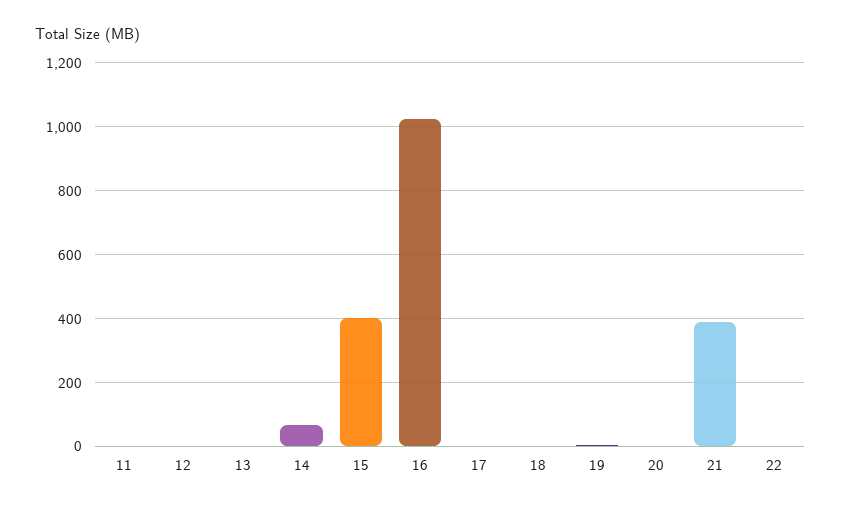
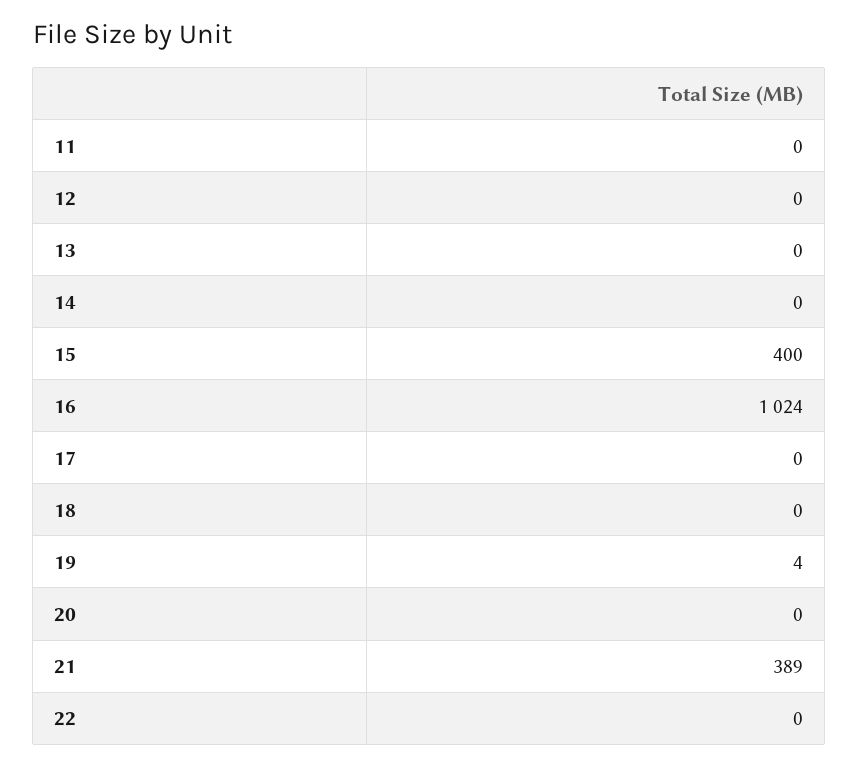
14: 60 -> 0

